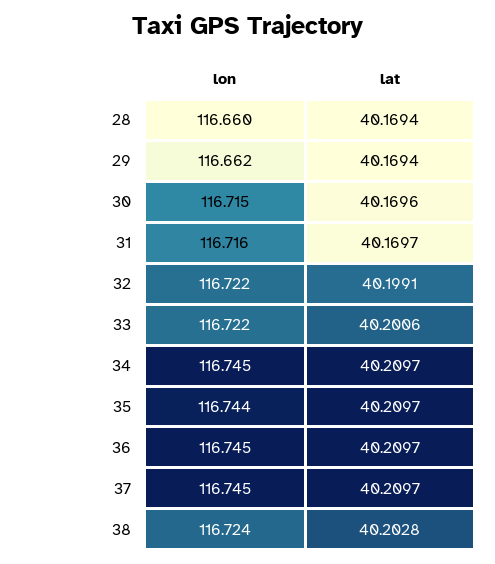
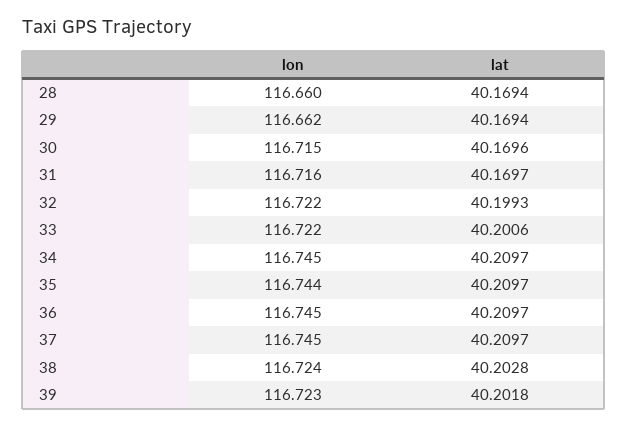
lat, 32: 40.1991 -> 40.1993
lon, 39: none -> 116.723
lat, 39: none -> 40.2018

